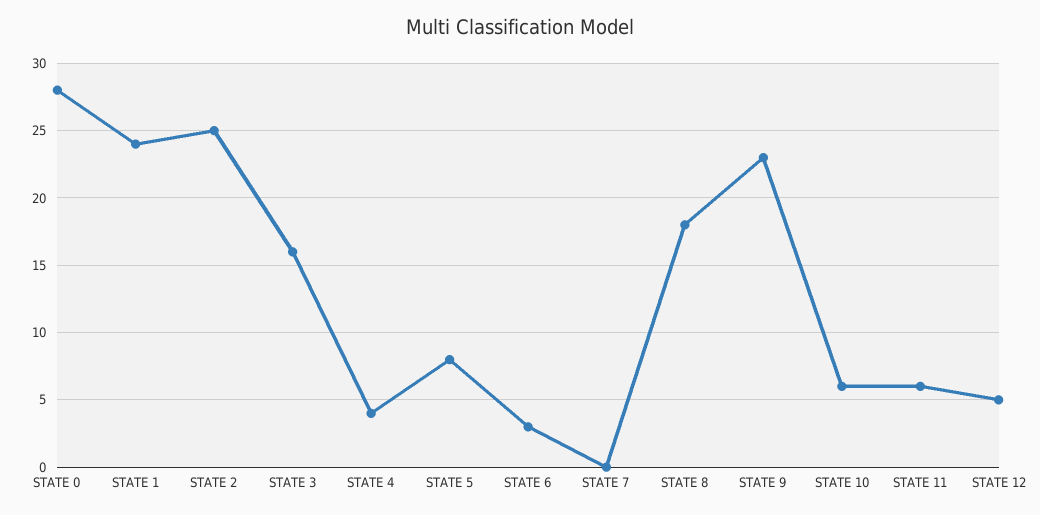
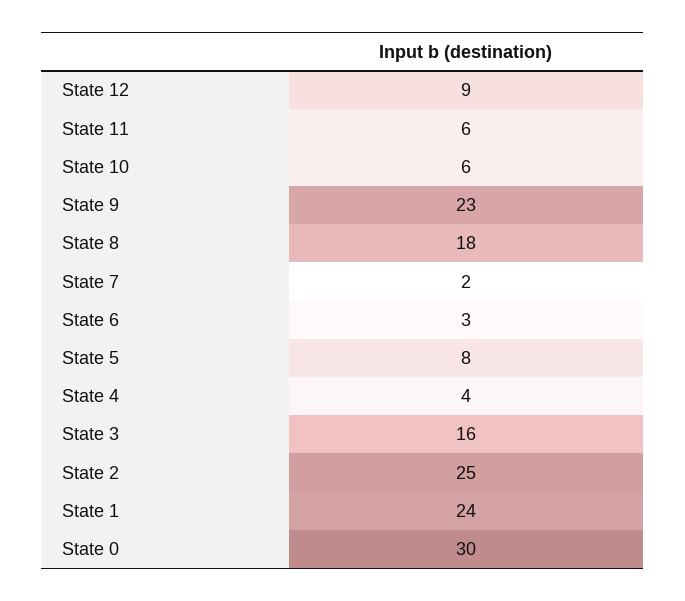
STATE 0: 28 -> 30
STATE 7: 0 -> 2
STATE 12: 5 -> 9

